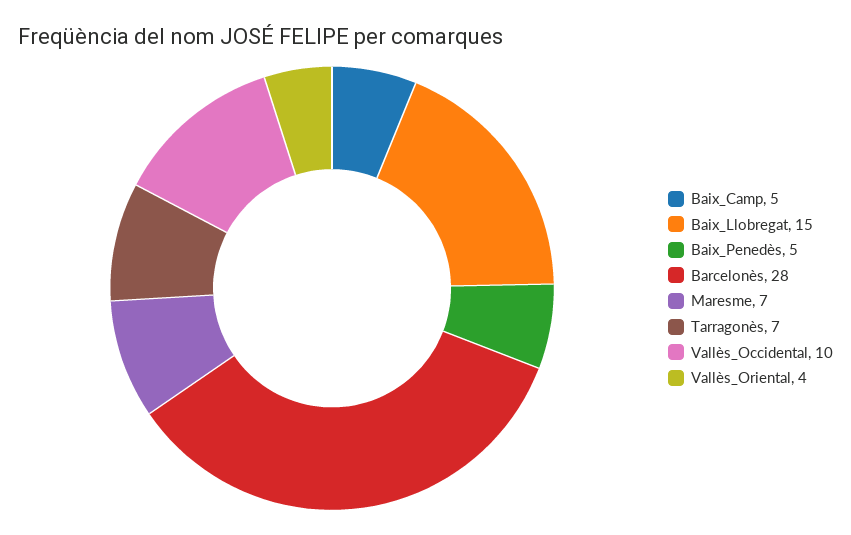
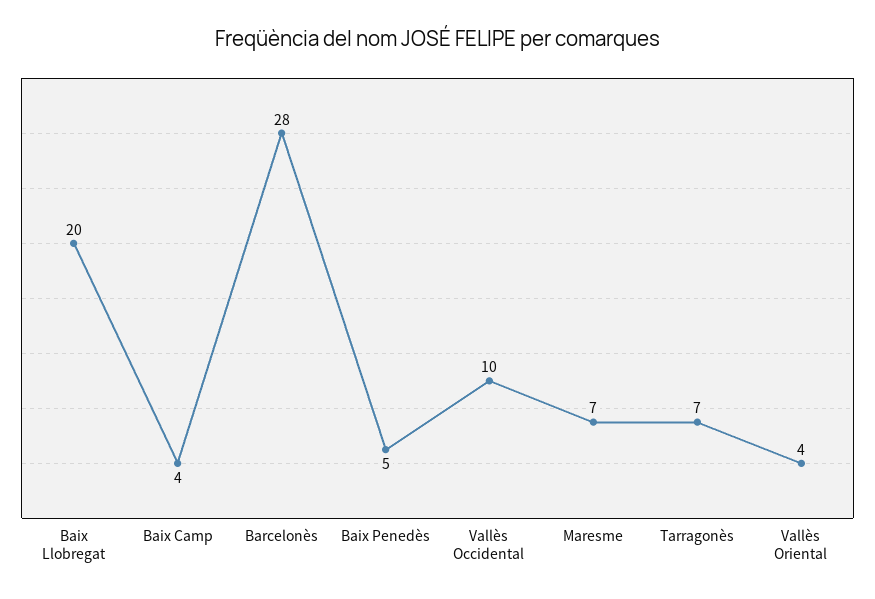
Baix_Camp: 5 -> 4
Baix_Llobregat: 15 -> 20

